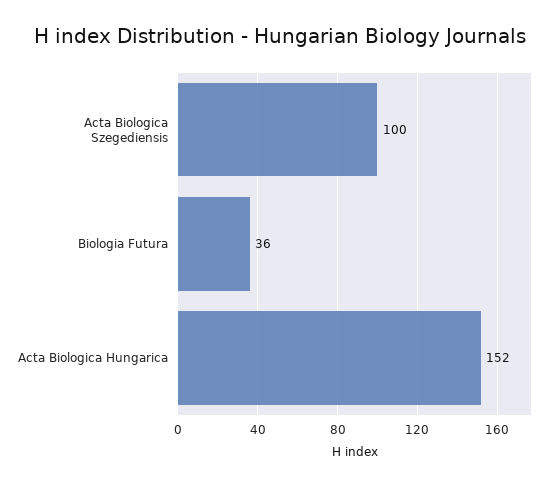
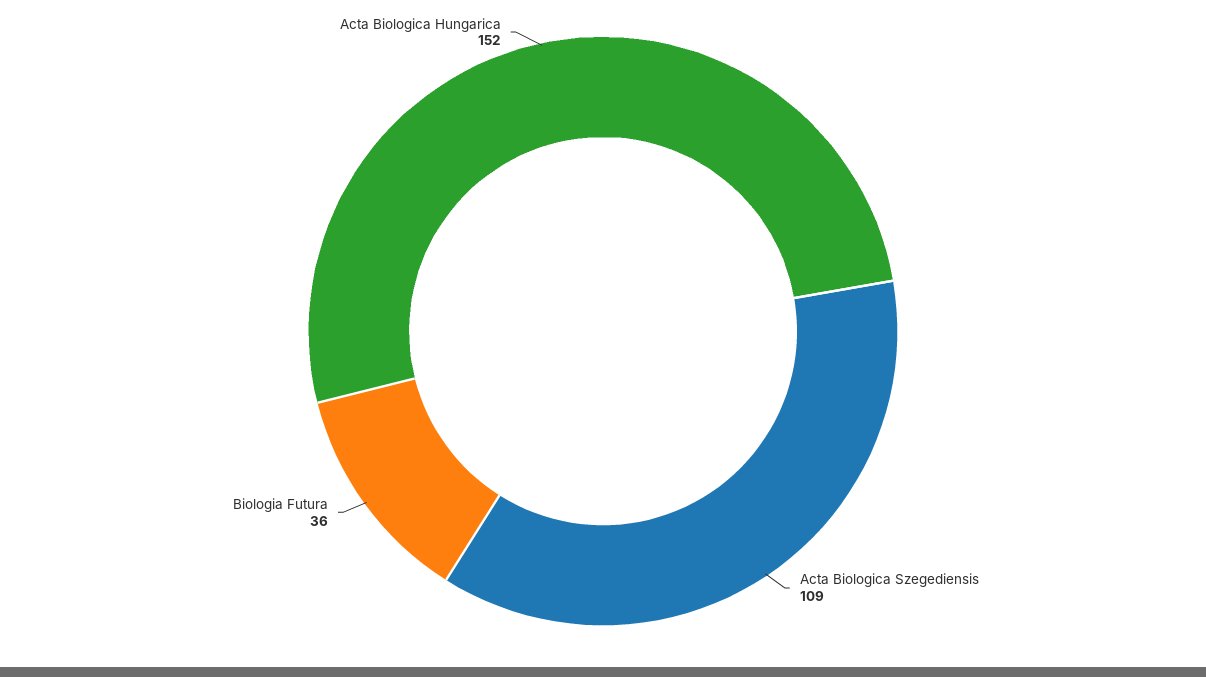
Acta Biologica Szegediensis: 100 -> 109

